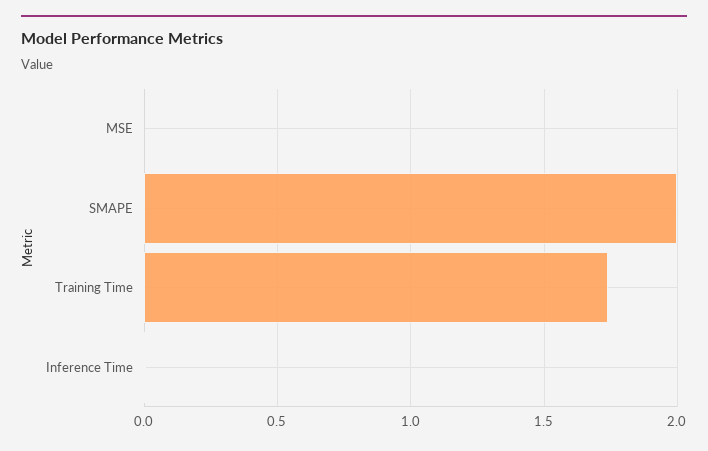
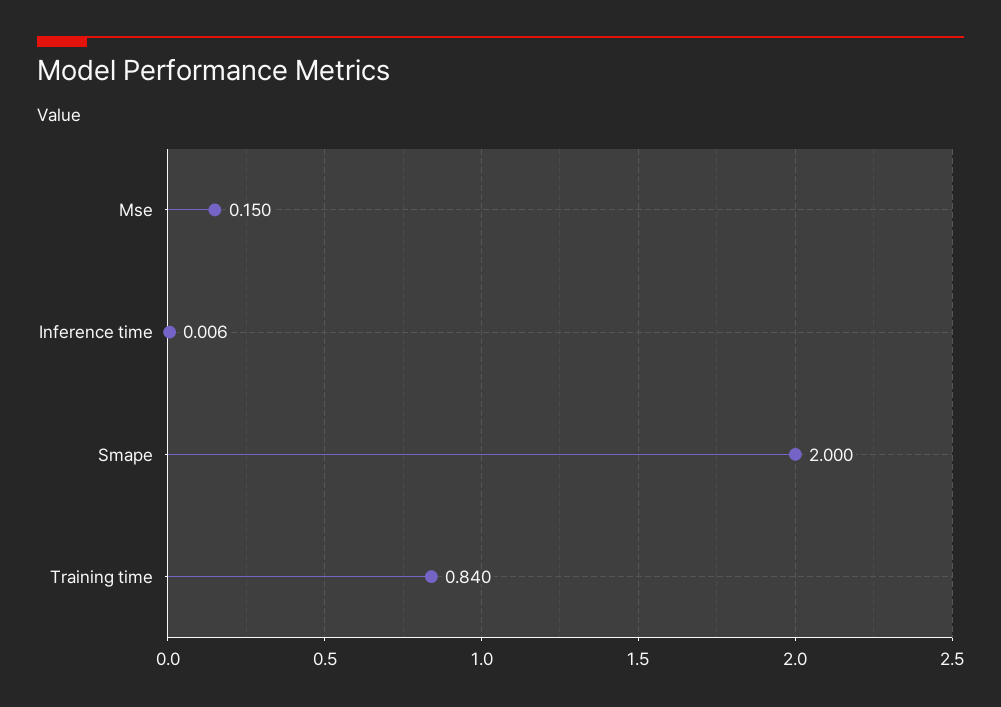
MSE: 0 -> 0.15
Training Time: 1.75 -> 0.84

